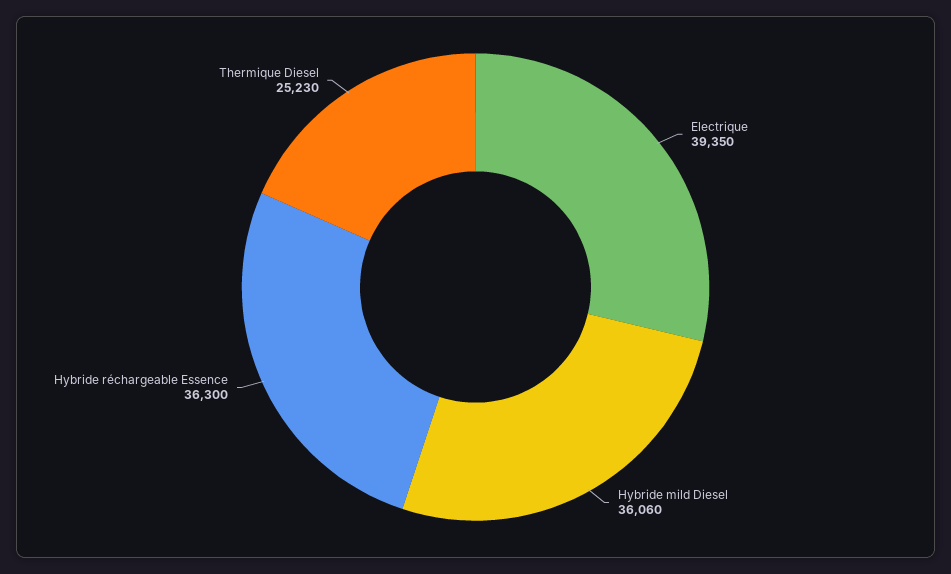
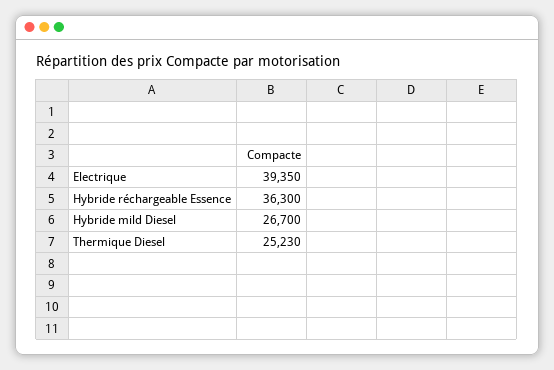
Hybride mild Diesel: 36060 -> 26700

